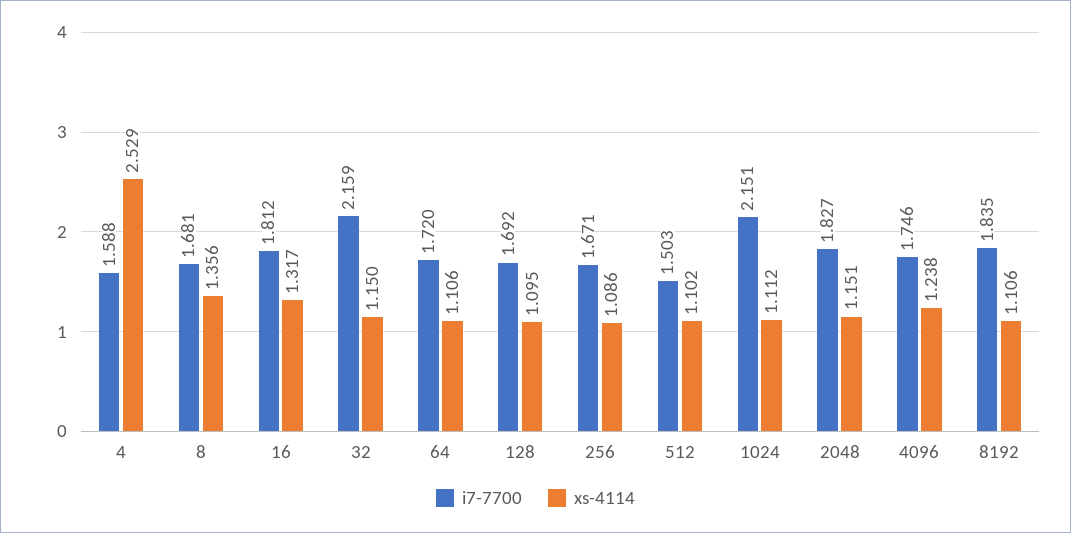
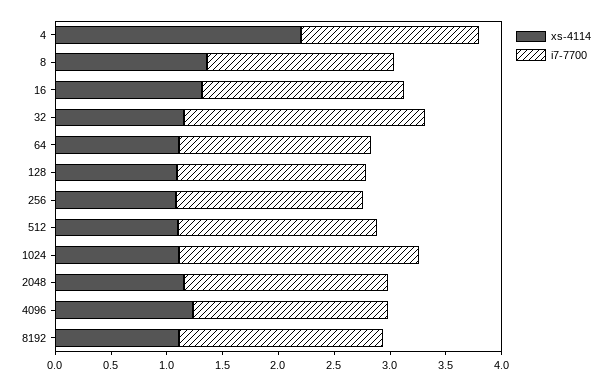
xs-4114, 4: 2.529 -> 2.2
i7-7700, 512: 1.503 -> 1.8

